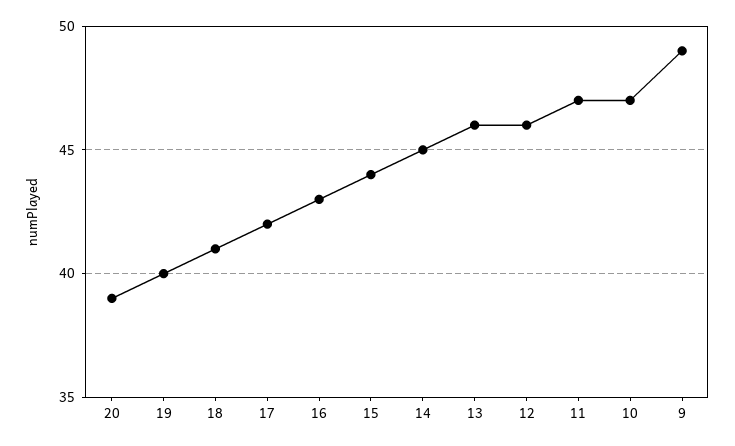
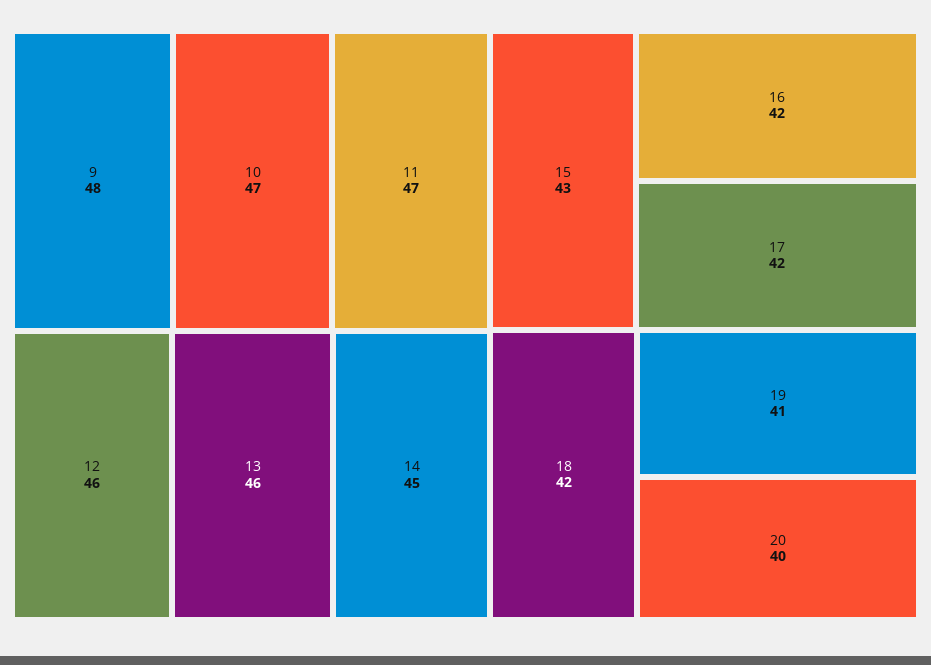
20: 39 -> 40
19: 40 -> 41
18: 41 -> 42
16: 43 -> 42
15: 44 -> 43
9: 49 -> 48

